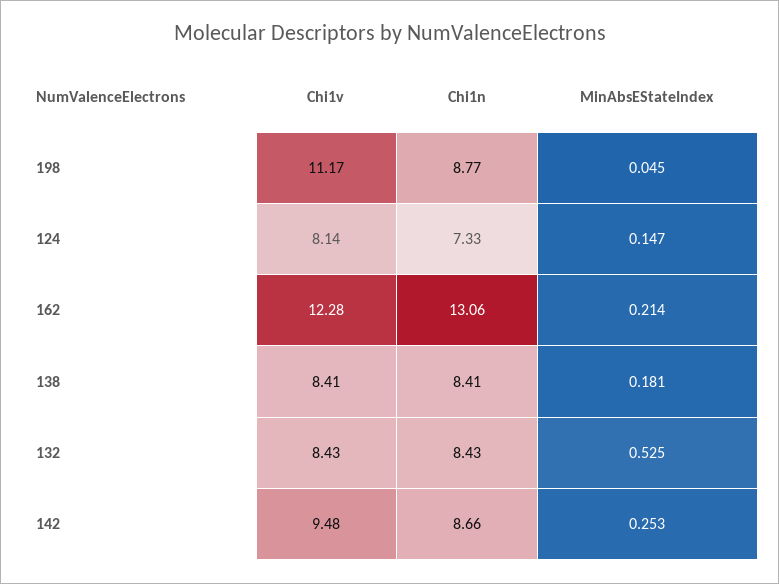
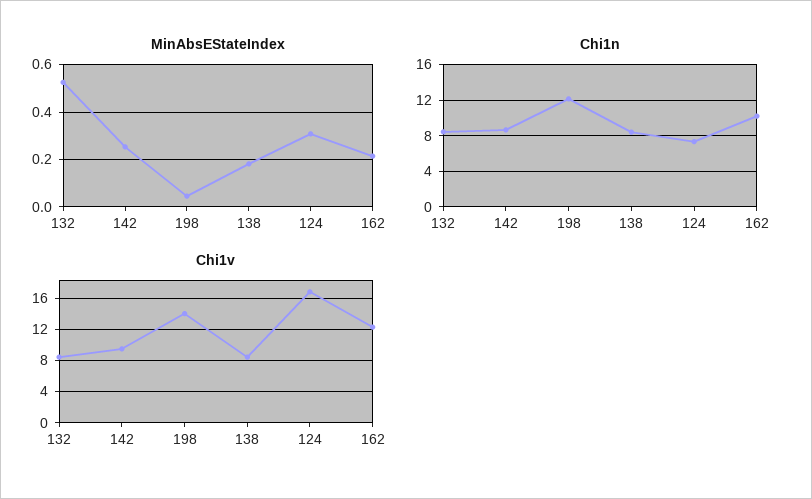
Chi1v, 198: 11.17 -> 14
Chi1n, 198: 8.77 -> 12
Chi1v, 124: 8.14 -> 17
MinAbsEStateIndex, 124: 0.147 -> 0.3
Chi1n, 162: 13.06 -> 10

